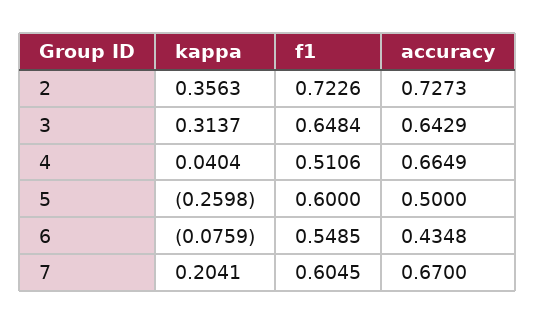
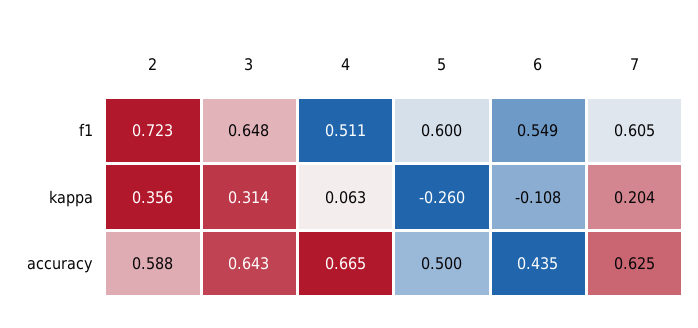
accuracy, 2: 0.7273 -> 0.588
kappa, 4: 0.0404 -> 0.063
kappa, 6: -0.0759 -> -0.108
accuracy, 7: 0.67 -> 0.625

